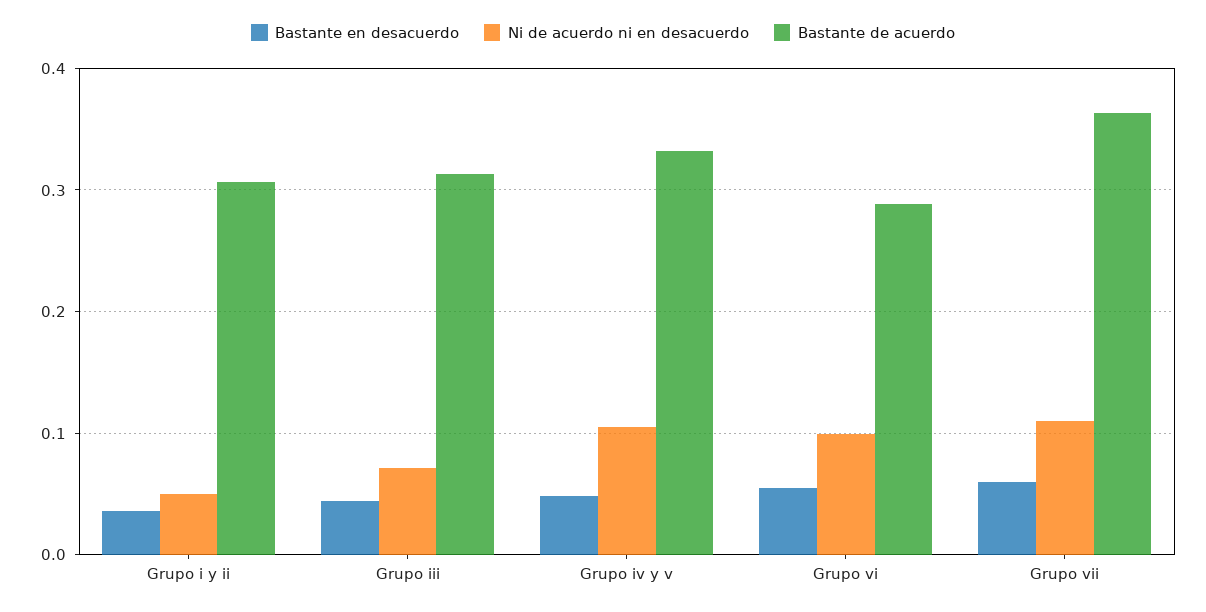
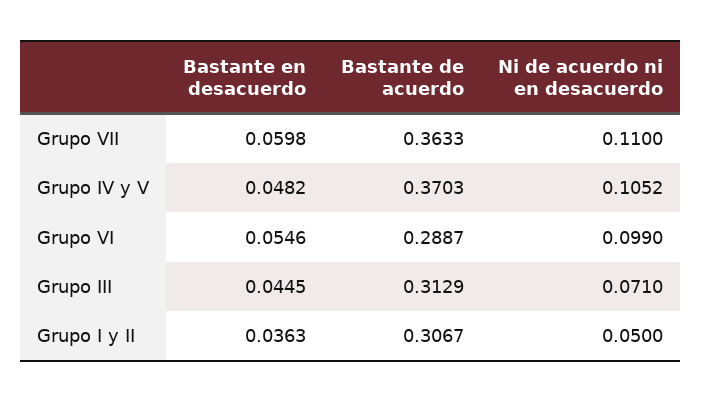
Bastante de acuerdo, Grupo iv y v: 0.33 -> 0.3703

